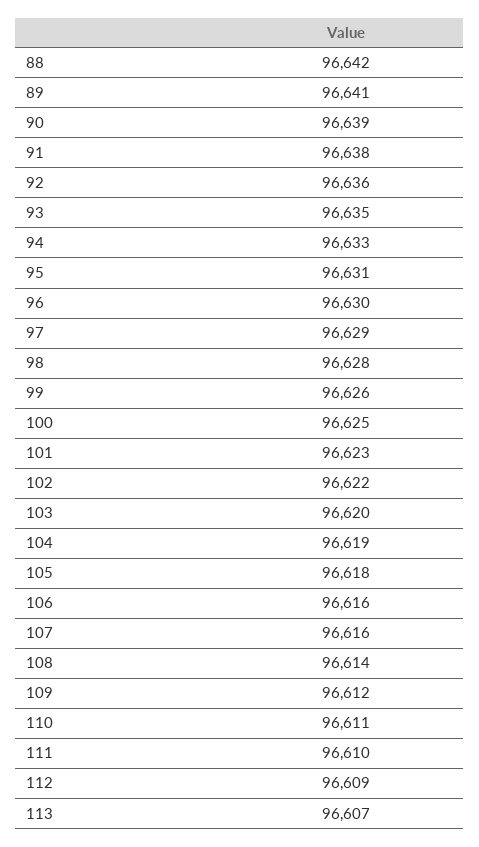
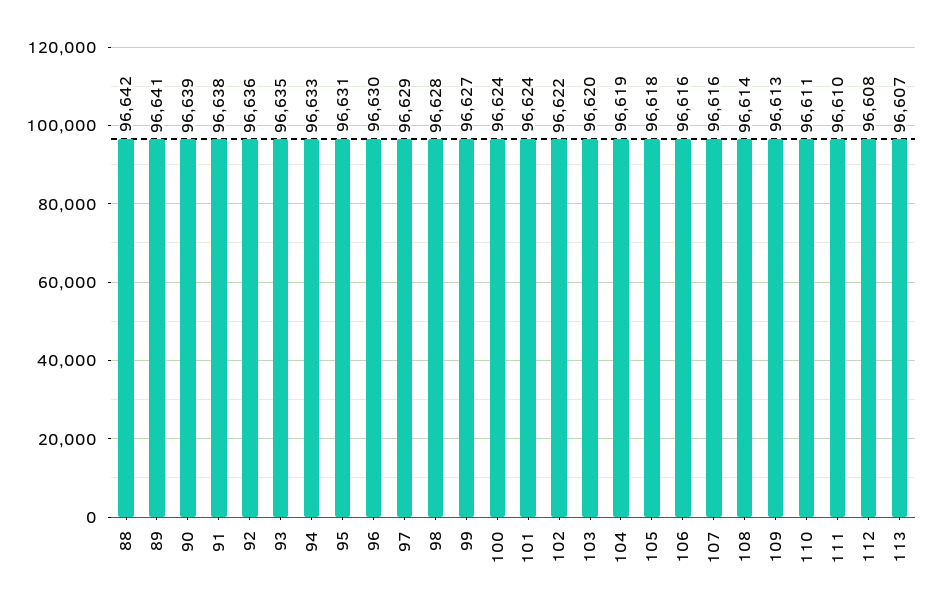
99: 96626 -> 96627
100: 96625 -> 96624
101: 96623 -> 96624
109: 96612 -> 96613
112: 96609 -> 96608

